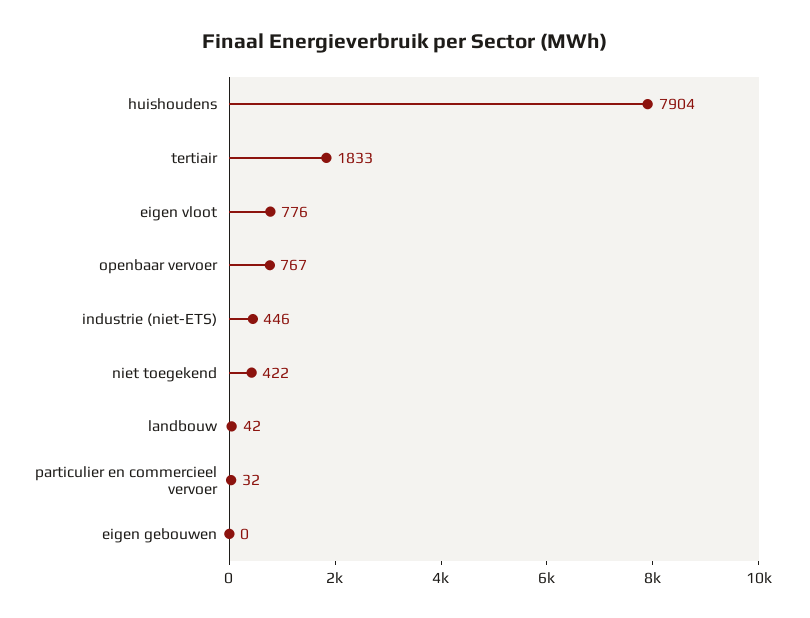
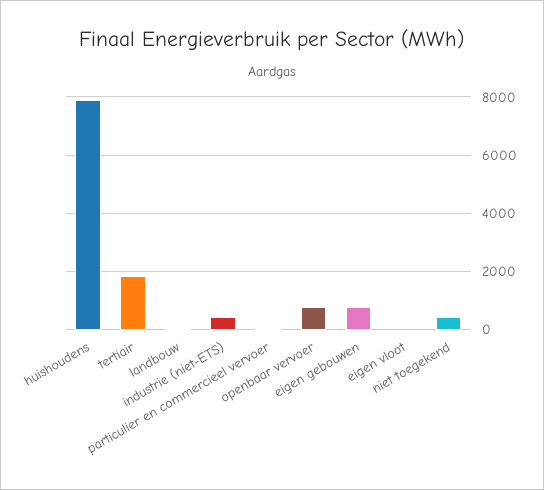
eigen vloot: 776 -> 0
eigen gebouwen: 0 -> 750

